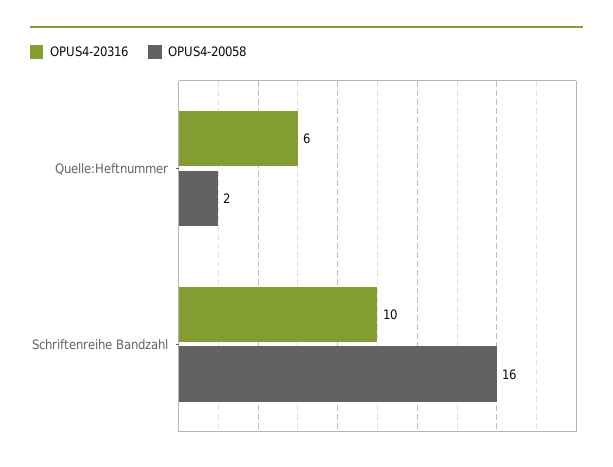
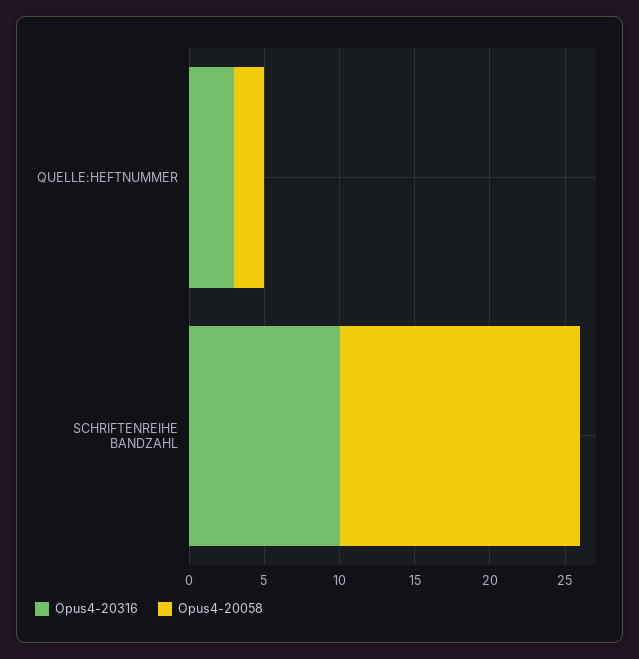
OPUS4-20316, Quelle:Heftnummer: 6 -> 3

